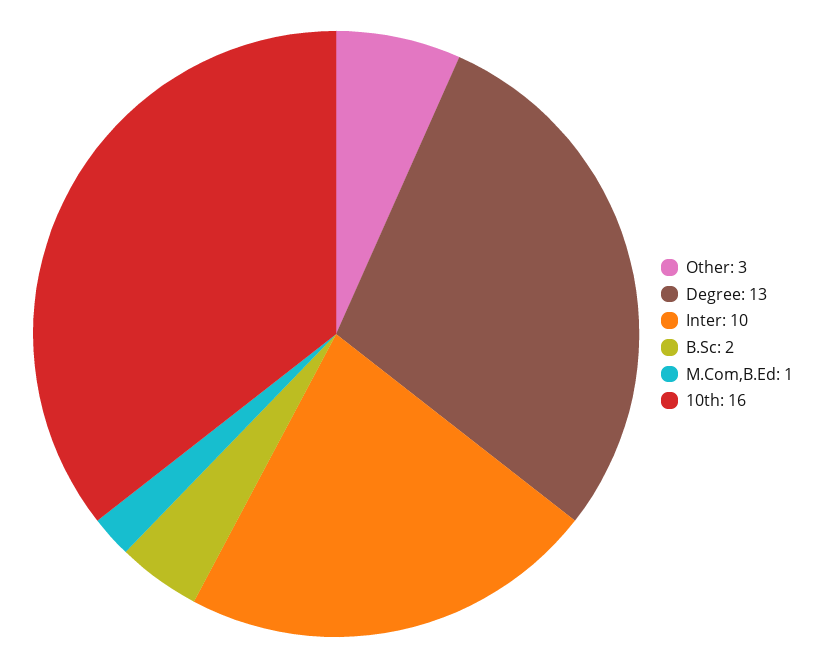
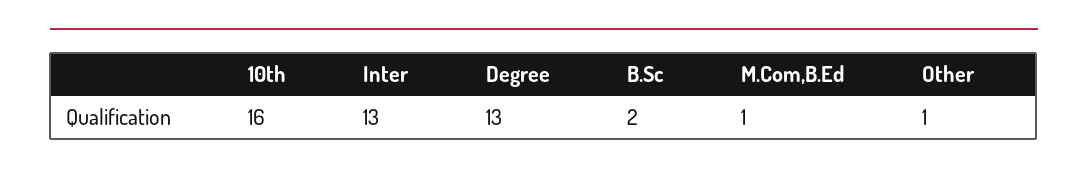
Other: 3 -> 1
Inter: 10 -> 13

